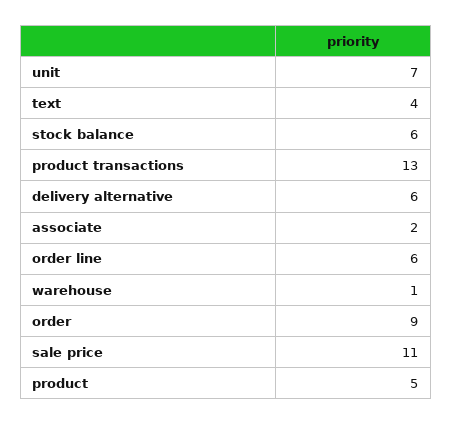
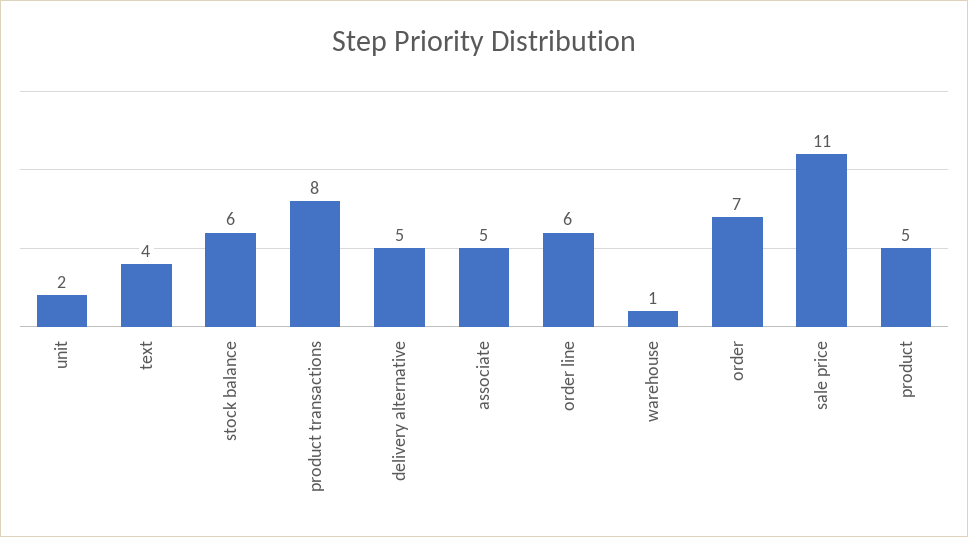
unit: 7 -> 2
product transactions: 13 -> 8
delivery alternative: 6 -> 5
associate: 2 -> 5
order: 9 -> 7

